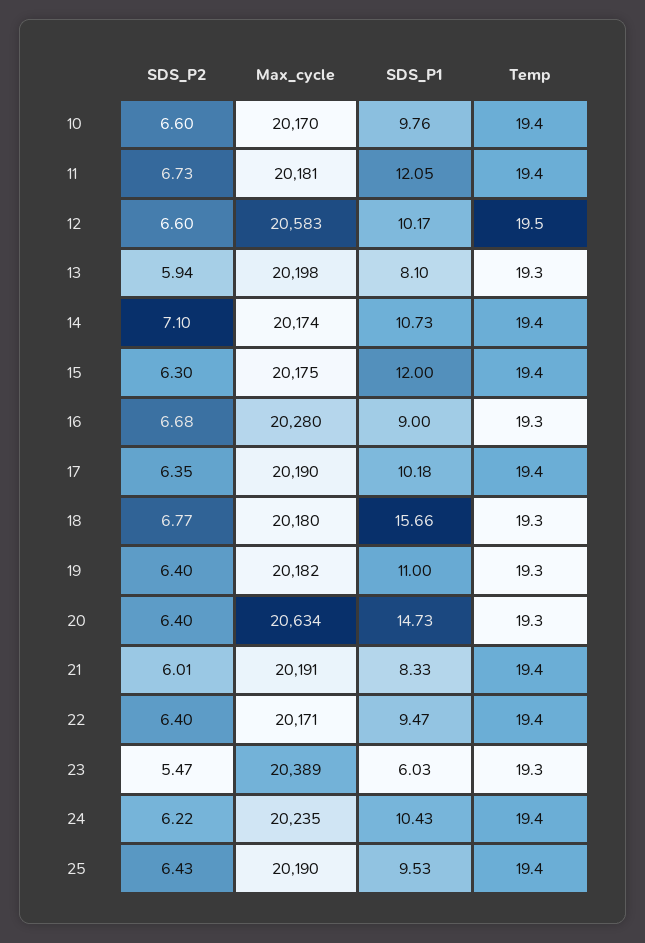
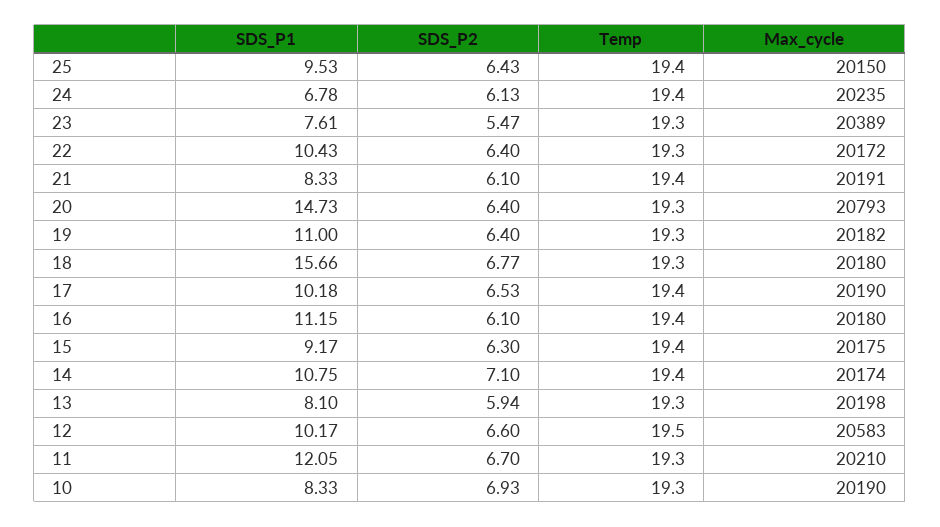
SDS_P2, 10: 6.6 -> 6.93
Max_cycle, 10: 20170 -> 20190
SDS_P1, 10: 9.76 -> 8.33
Temp, 10: 19.4 -> 19.3
SDS_P2, 11: 6.73 -> 6.7
Max_cycle, 11: 20181 -> 20210
Temp, 11: 19.4 -> 19.3
SDS_P1, 14: 10.73 -> 10.75
SDS_P1, 15: 12 -> 9.17
SDS_P2, 16: 6.68 -> 6.1
Max_cycle, 16: 20280 -> 20180
SDS_P1, 16: 9 -> 11.15
Temp, 16: 19.3 -> 19.4
SDS_P2, 17: 6.35 -> 6.53
Max_cycle, 20: 20634 -> 20793
SDS_P2, 21: 6.01 -> 6.1
Max_cycle, 22: 20171 -> 20172
SDS_P1, 22: 9.47 -> 10.43
Temp, 22: 19.4 -> 19.3
SDS_P1, 23: 6.03 -> 7.61
SDS_P2, 24: 6.22 -> 6.13
SDS_P1, 24: 10.43 -> 6.78
Max_cycle, 25: 20190 -> 20150

